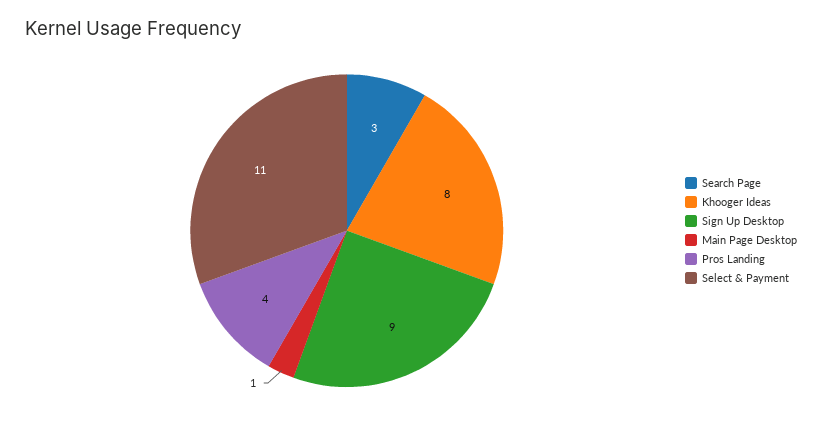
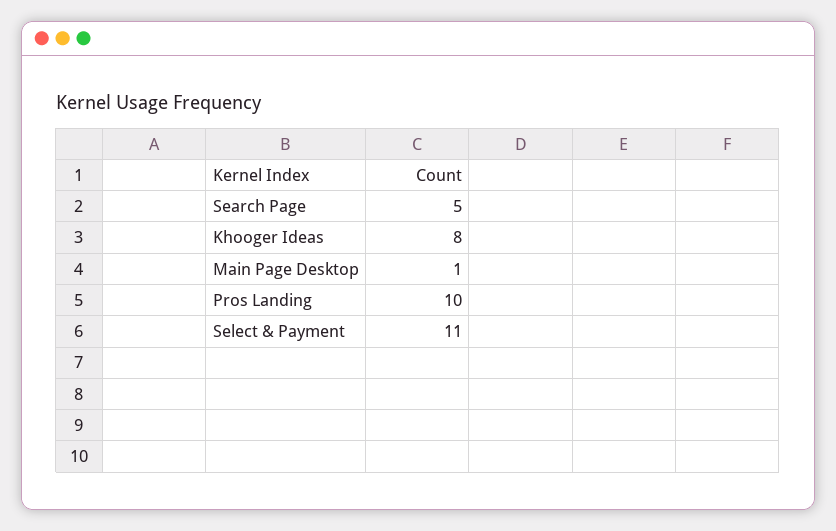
Search Page: 3 -> 5
Sign Up Desktop: 9 -> none
Pros Landing: 4 -> 10

